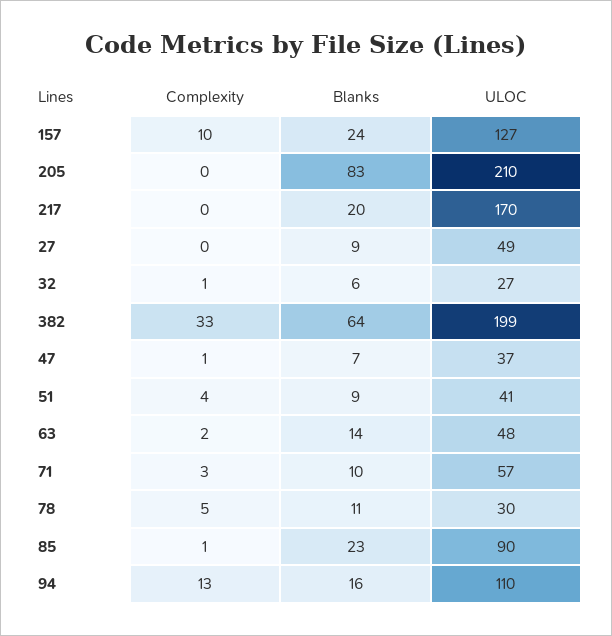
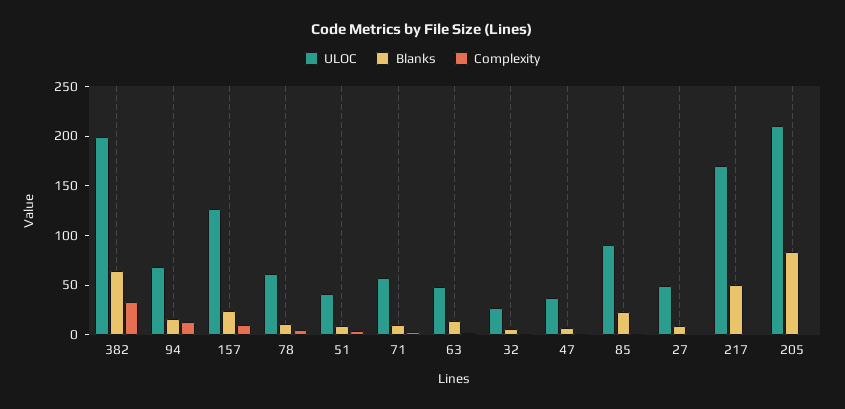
Blanks, 217: 20 -> 50
ULOC, 78: 30 -> 60
ULOC, 94: 110 -> 70

